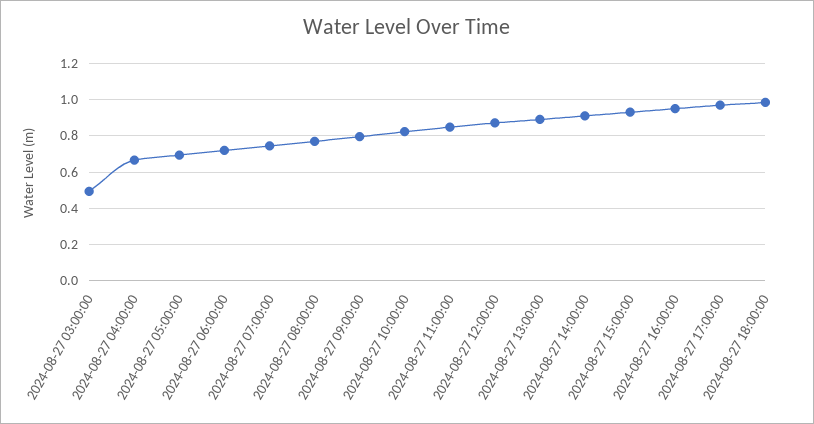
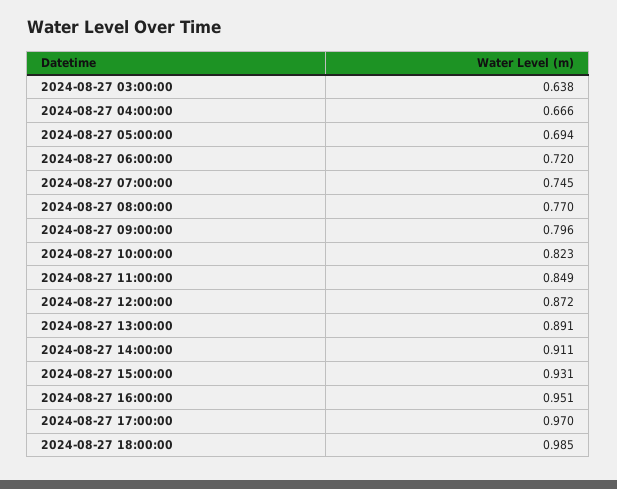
2024-08-27 03:00:00: 0.5 -> 0.638

